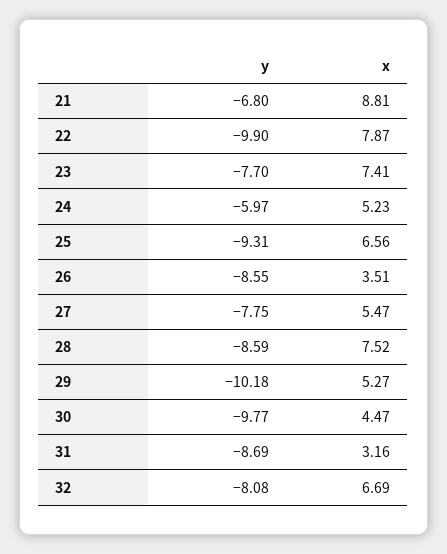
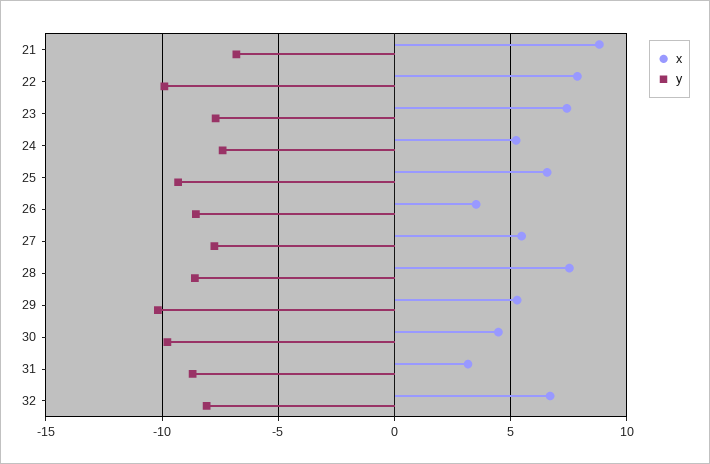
y, 24: -5.97 -> -7.5

